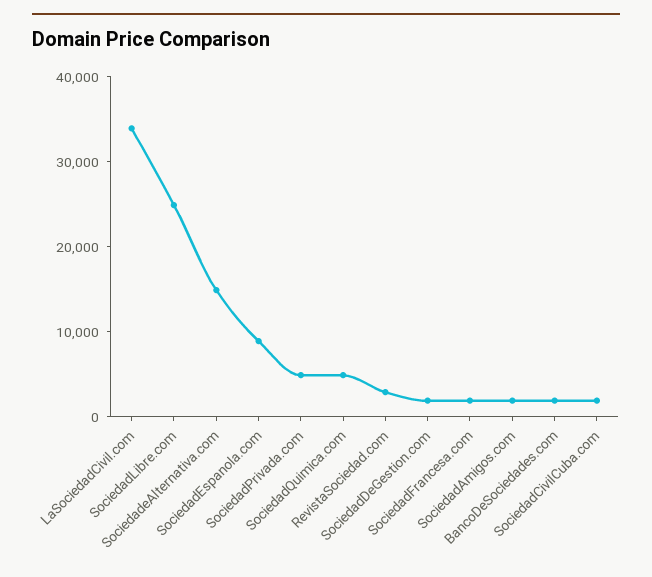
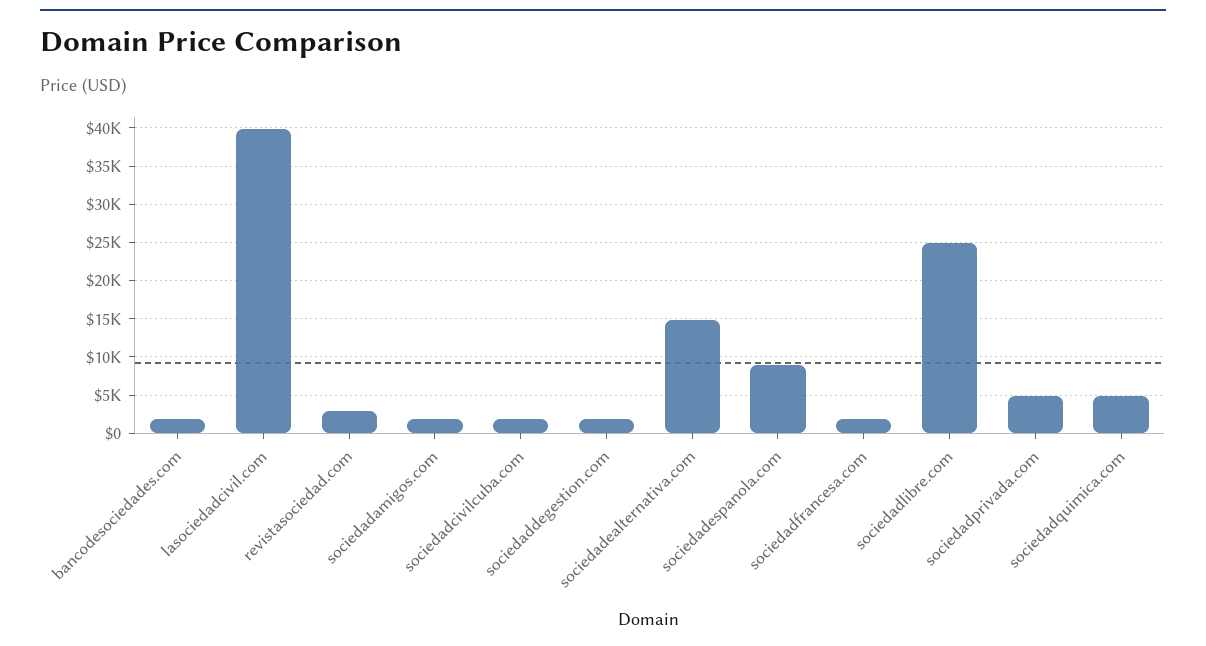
LaSociedadCivil.com: 34000 -> 40000

